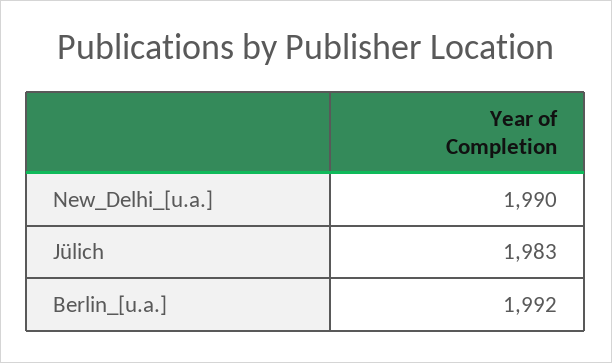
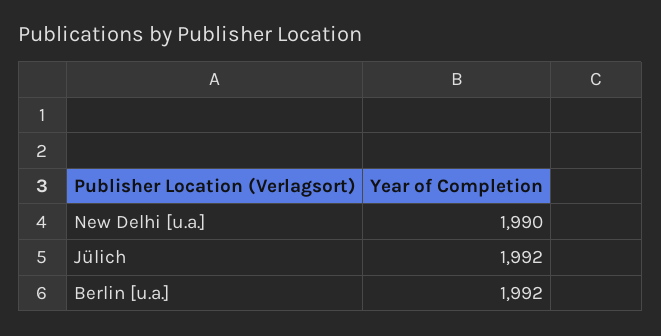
Jülich: 1983 -> 1992

